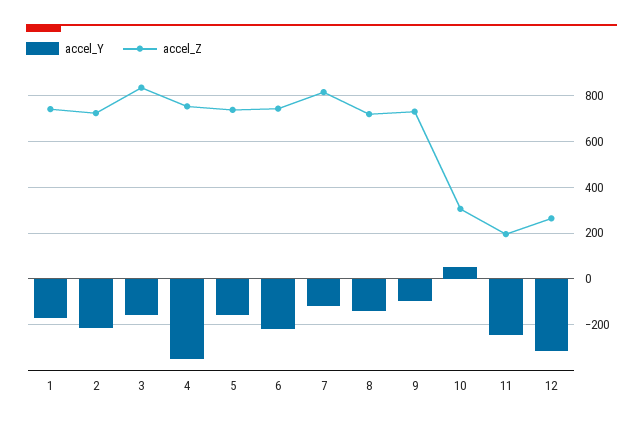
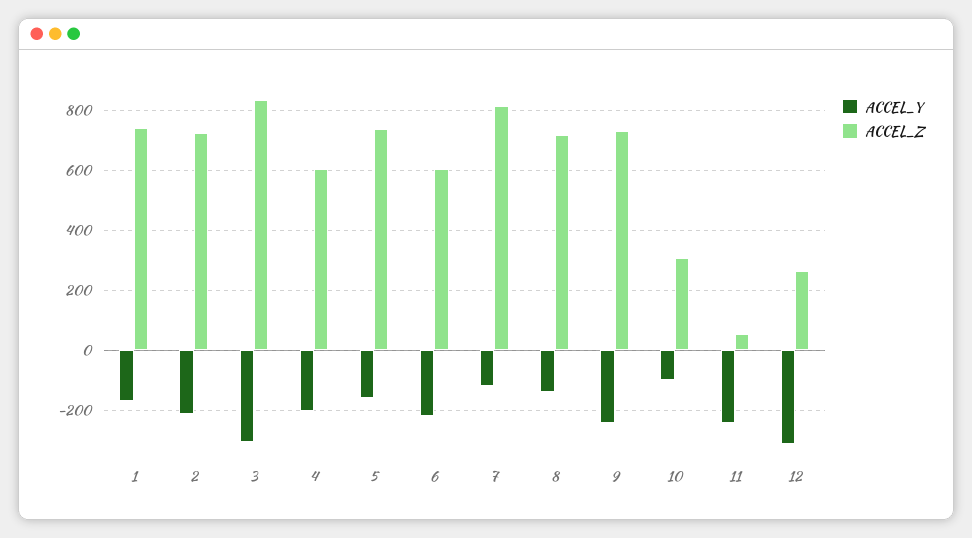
accel_Y, 3: -150 -> -300
accel_Y, 4: -350 -> -200
accel_Z, 4: 750 -> 600
accel_Z, 6: 750 -> 600
accel_Y, 9: -100 -> -250
accel_Y, 10: 50 -> -100
accel_Z, 11: 200 -> 50

